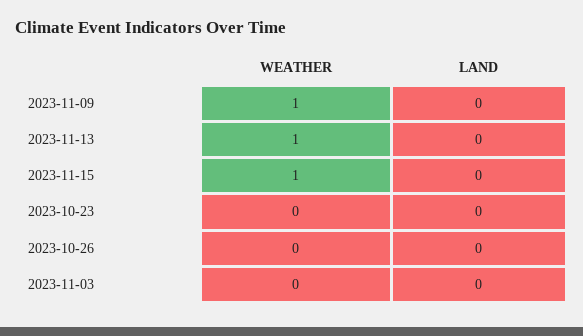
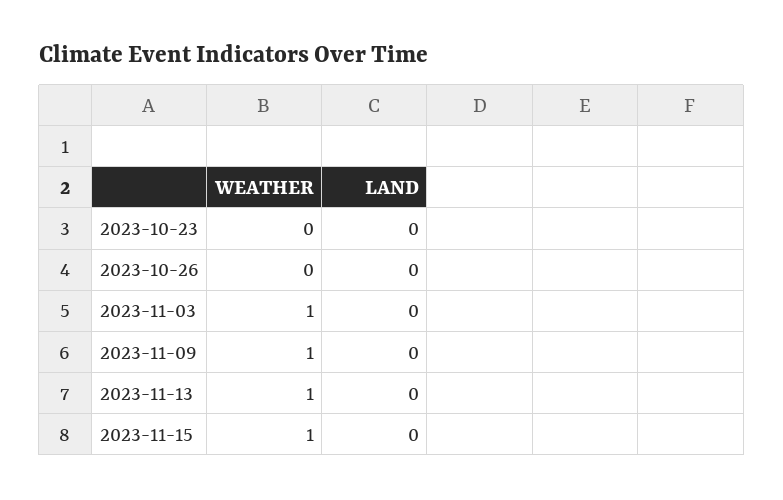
WEATHER, 2023-11-03: 0 -> 1

